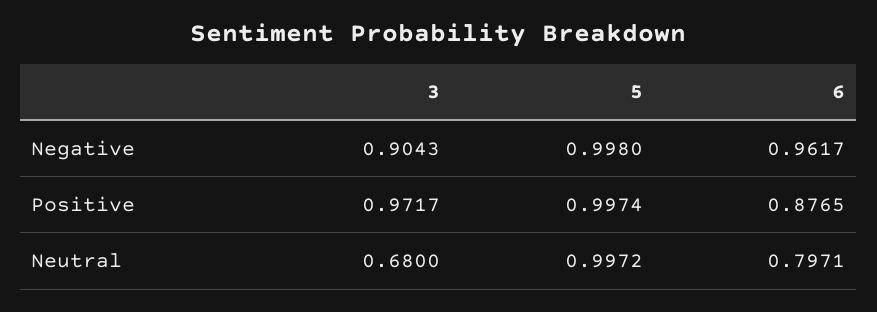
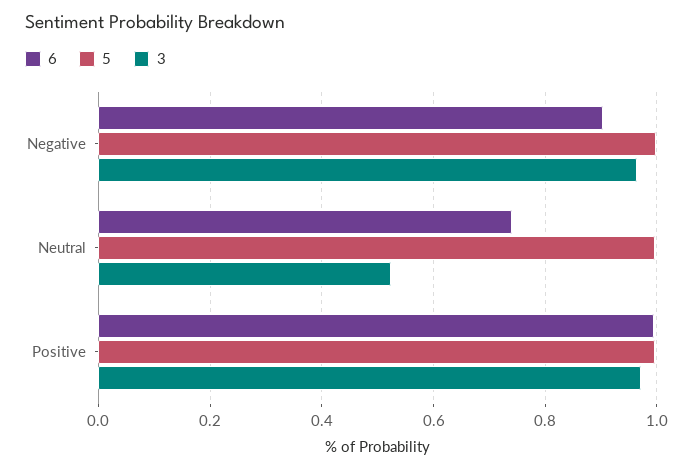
3, Negative: 0.9043 -> 0.96
6, Negative: 0.9617 -> 0.9
6, Positive: 0.8765 -> 1
3, Neutral: 0.68 -> 0.52
6, Neutral: 0.7971 -> 0.74

